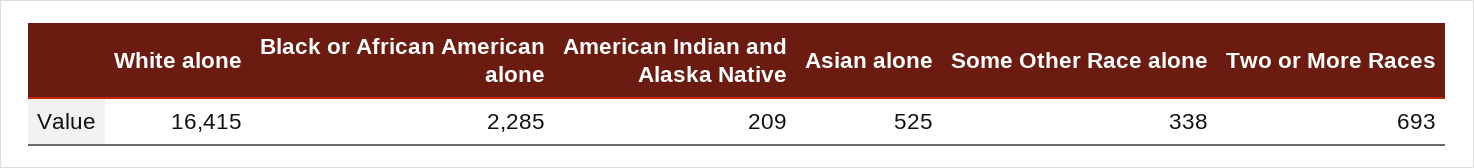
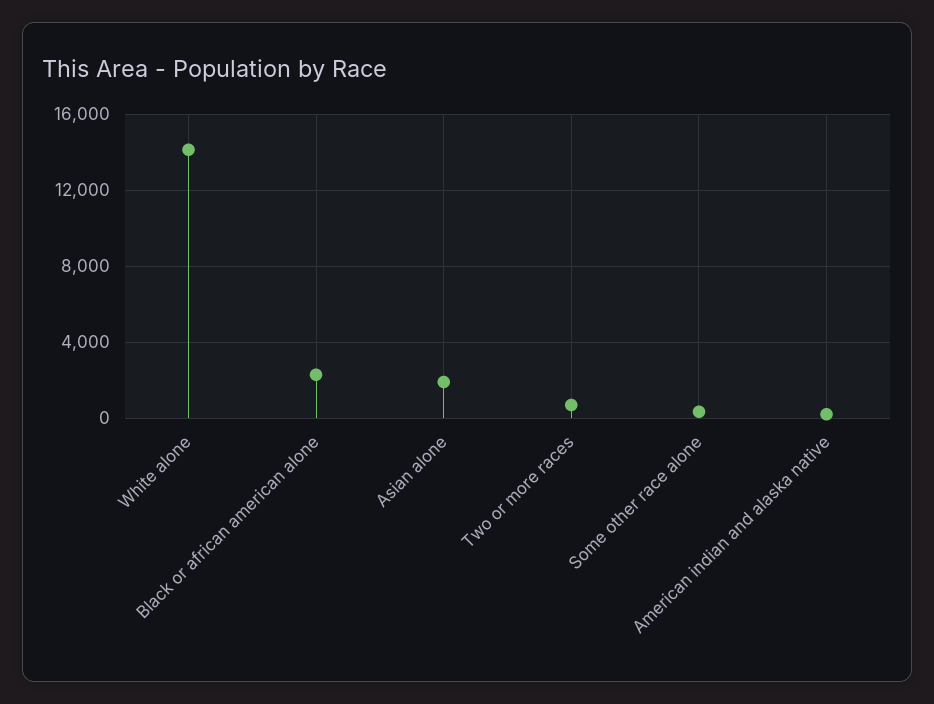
White alone: 16415 -> 14000
Asian alone: 525 -> 2000

